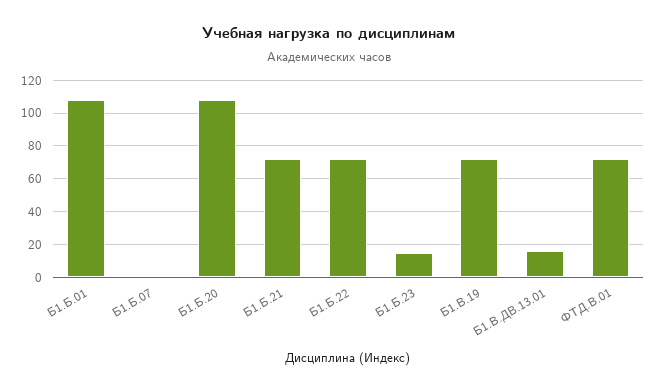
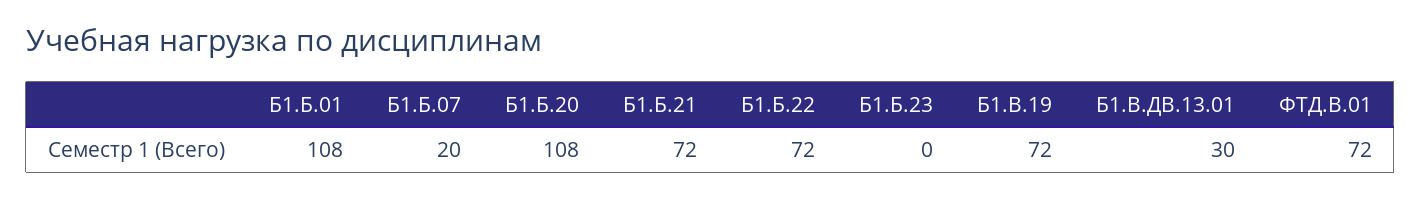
Б1.Б.07: 0 -> 20
Б1.Б.23: 15 -> 0
Б1.В.ДВ.13.01: 15 -> 30

